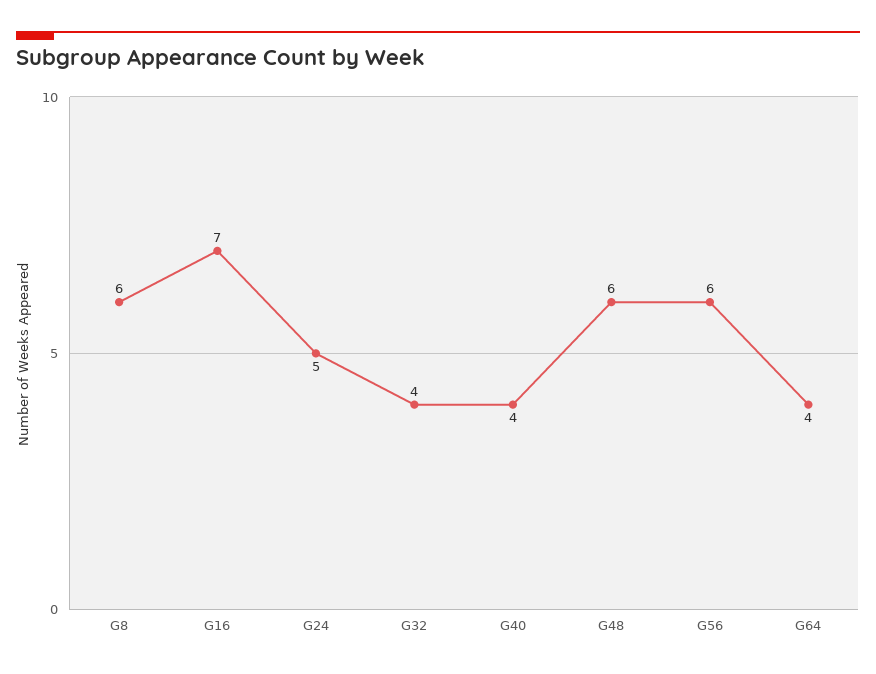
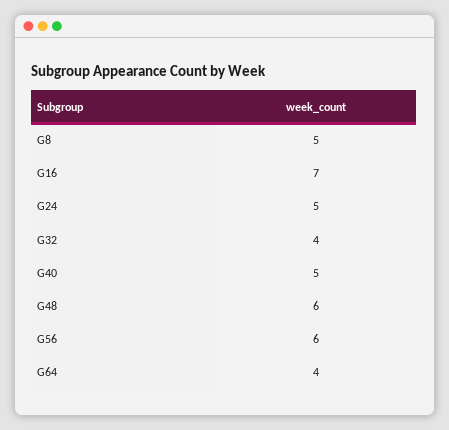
G8: 6 -> 5
G40: 4 -> 5

